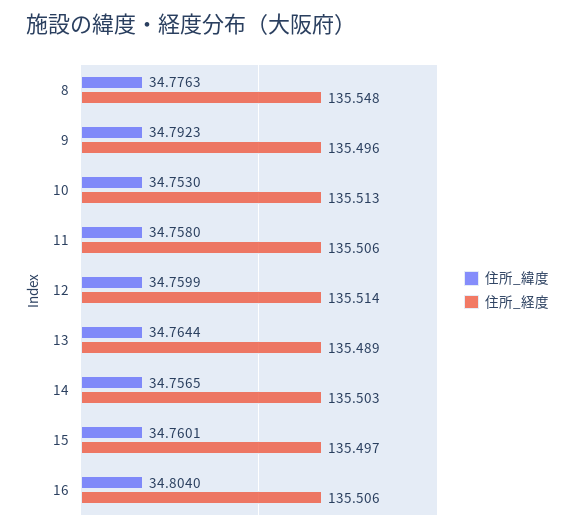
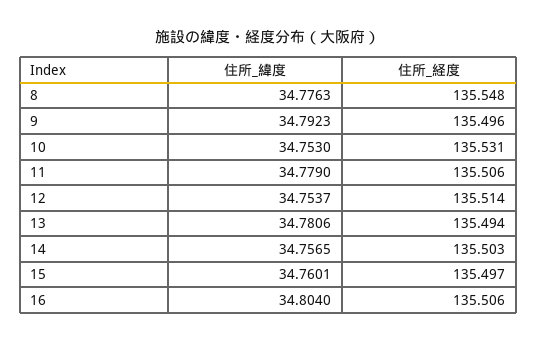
住所_経度, 10: 135.513 -> 135.531
住所_緯度, 11: 34.758 -> 34.779
住所_緯度, 12: 34.7599 -> 34.7537
住所_緯度, 13: 34.7644 -> 34.7806
住所_経度, 13: 135.489 -> 135.494

